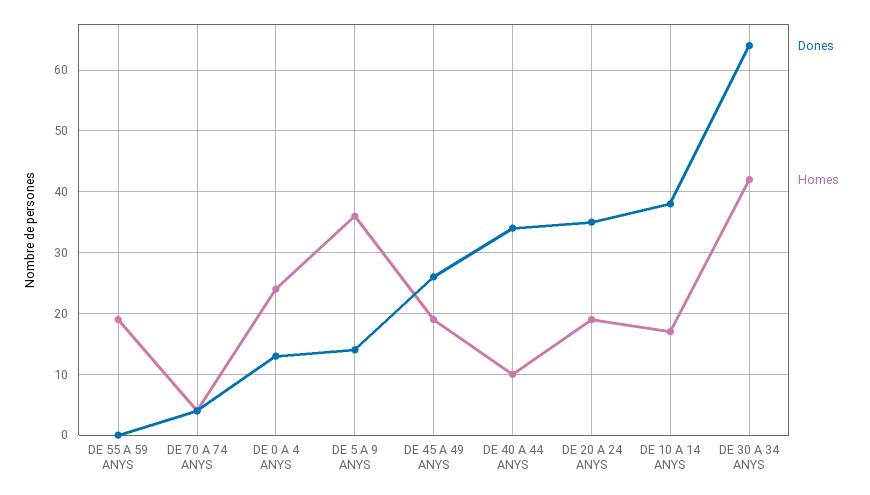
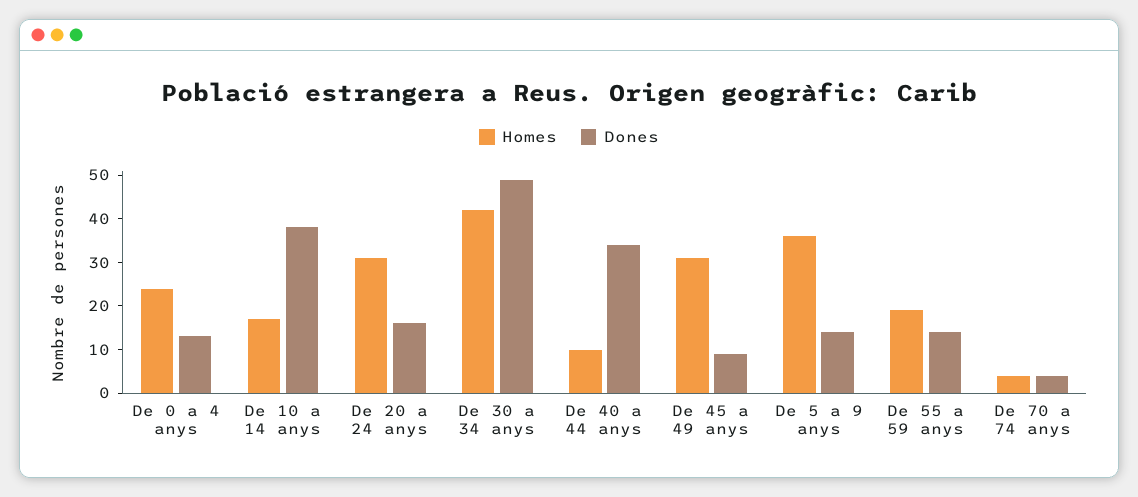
Dones, DE 55 A 59 ANYS: 0 -> 15
Dones, DE 45 A 49 ANYS: 26 -> 10
Homes, DE 45 A 49 ANYS: 19 -> 30
Dones, DE 20 A 24 ANYS: 35 -> 15
Homes, DE 20 A 24 ANYS: 19 -> 30
Dones, DE 30 A 34 ANYS: 64 -> 50

